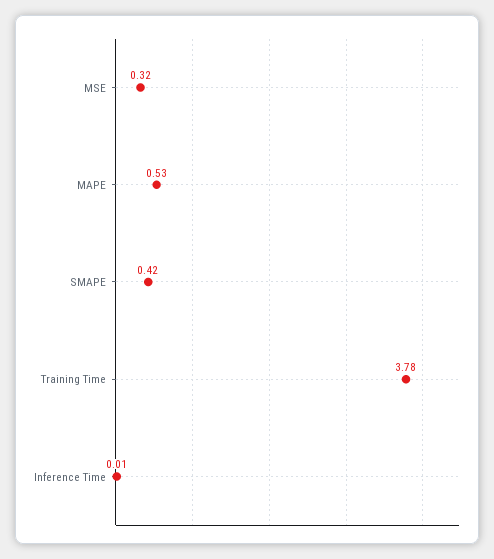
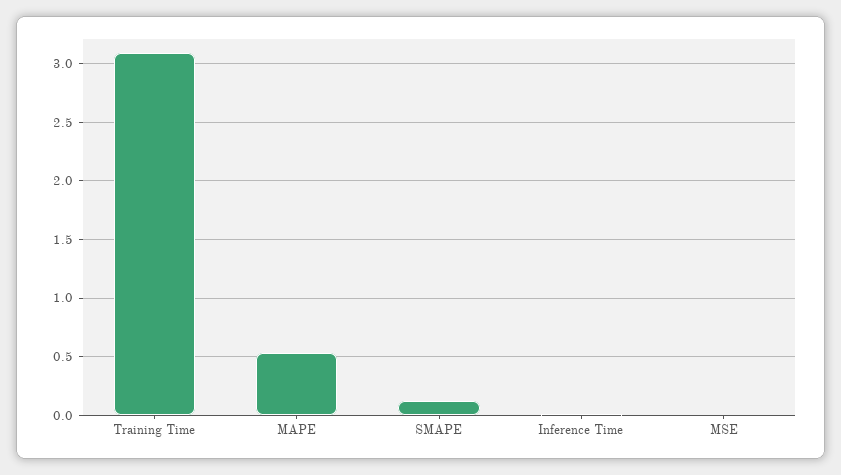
MSE: 0.32 -> 0
SMAPE: 0.42 -> 0.1
Training Time: 3.78 -> 3.1

